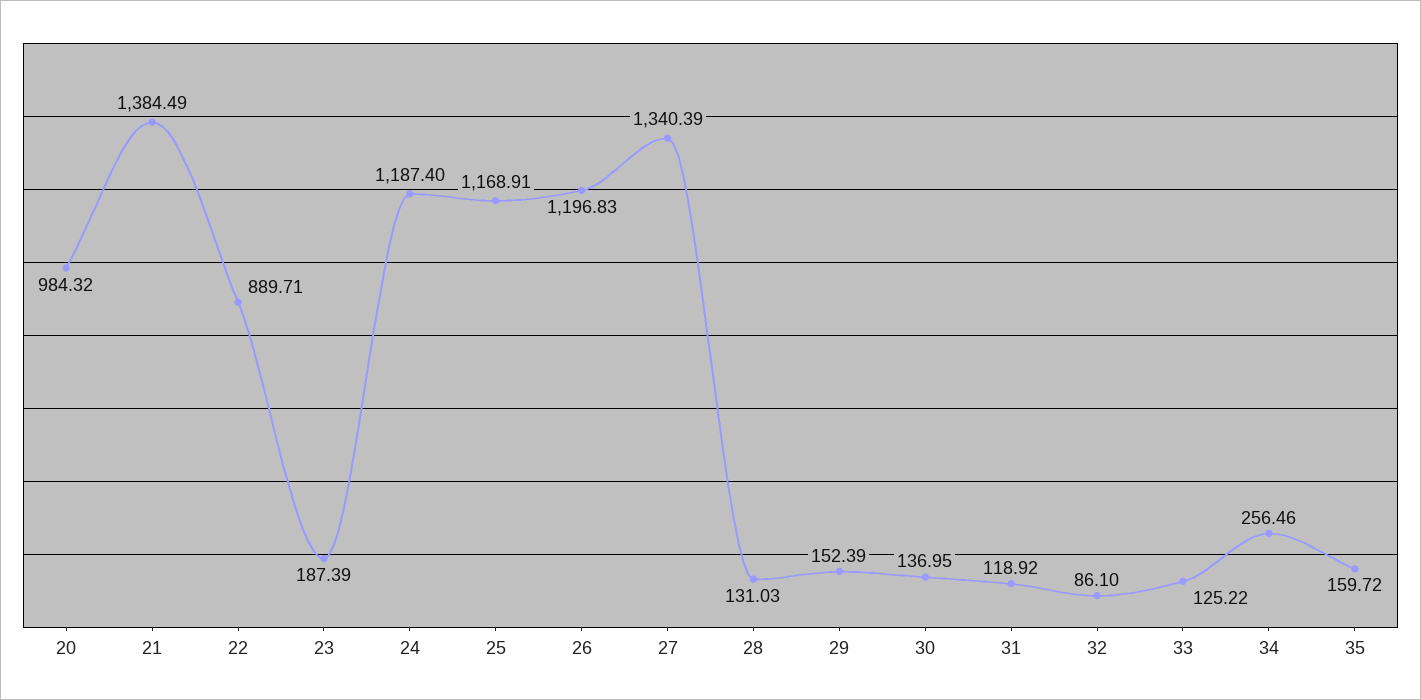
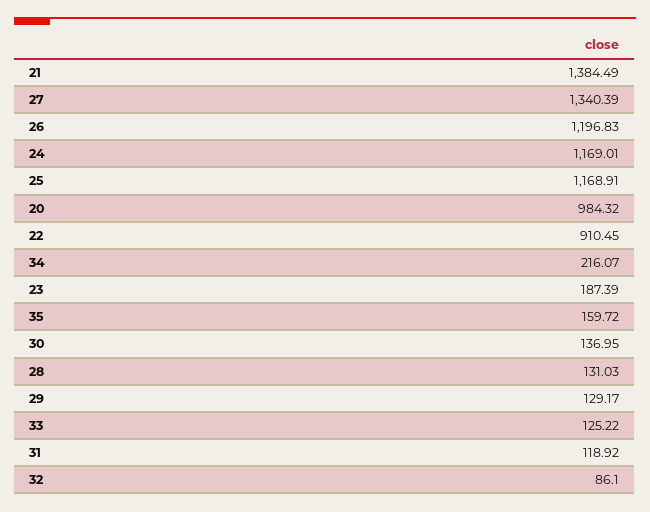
22: 889.71 -> 910.45
24: 1187.4 -> 1169.01
29: 152.39 -> 129.17
34: 256.46 -> 216.07

